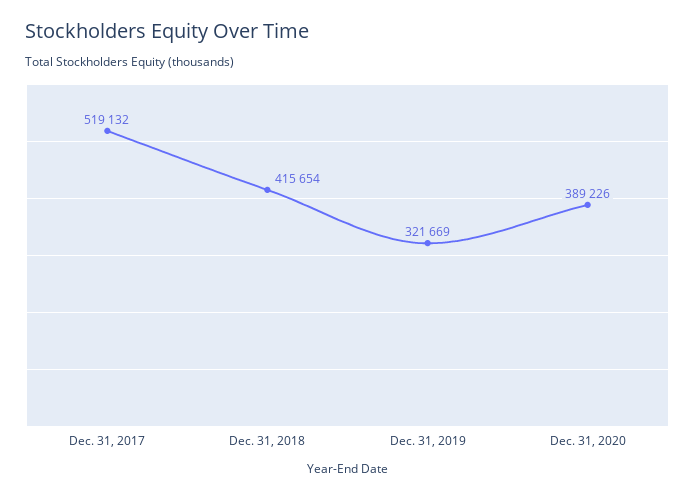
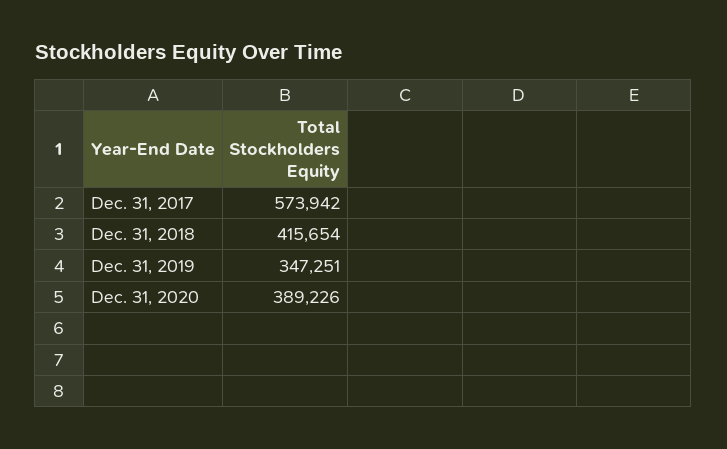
Dec. 31, 2017: 519132 -> 573942
Dec. 31, 2019: 321669 -> 347251

